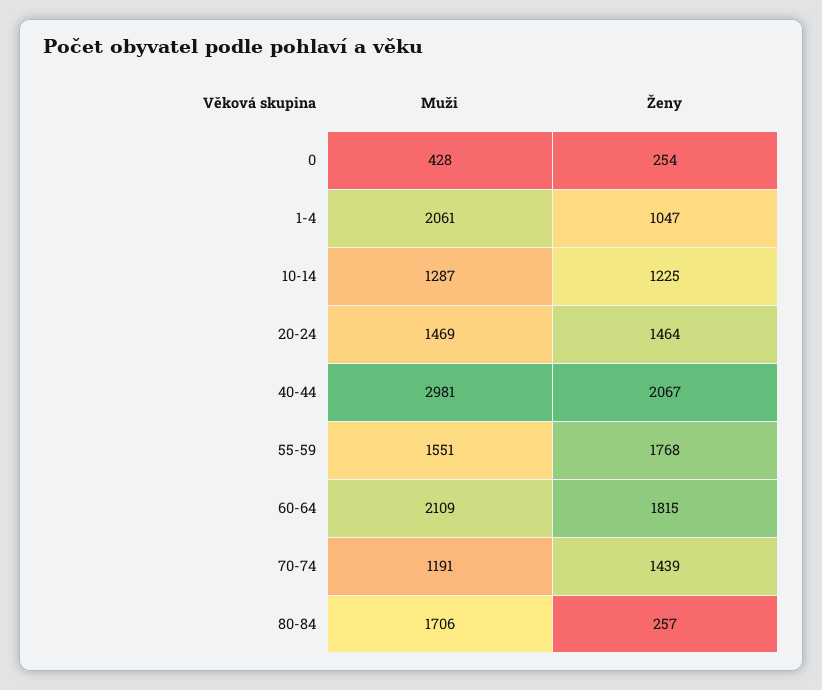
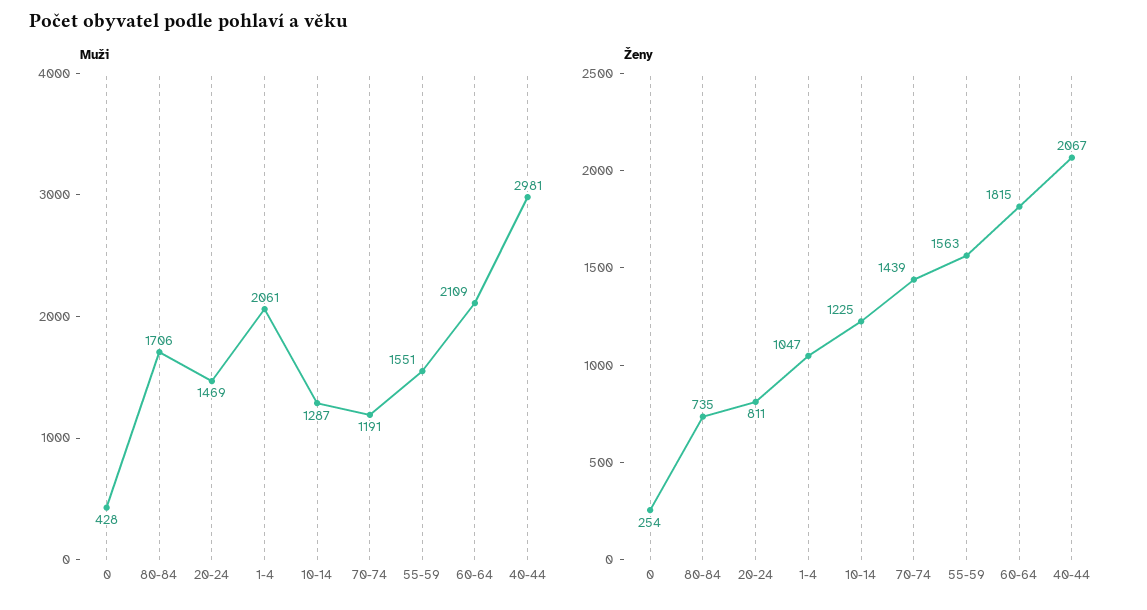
Ženy, 20-24: 1464 -> 811
Ženy, 55-59: 1768 -> 1563
Ženy, 80-84: 257 -> 735

